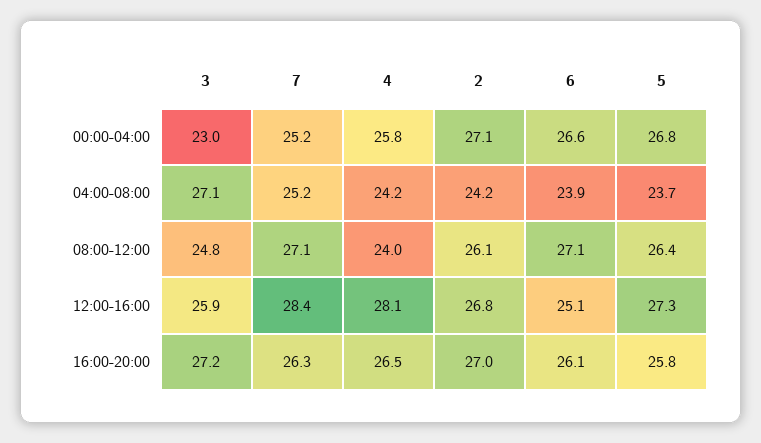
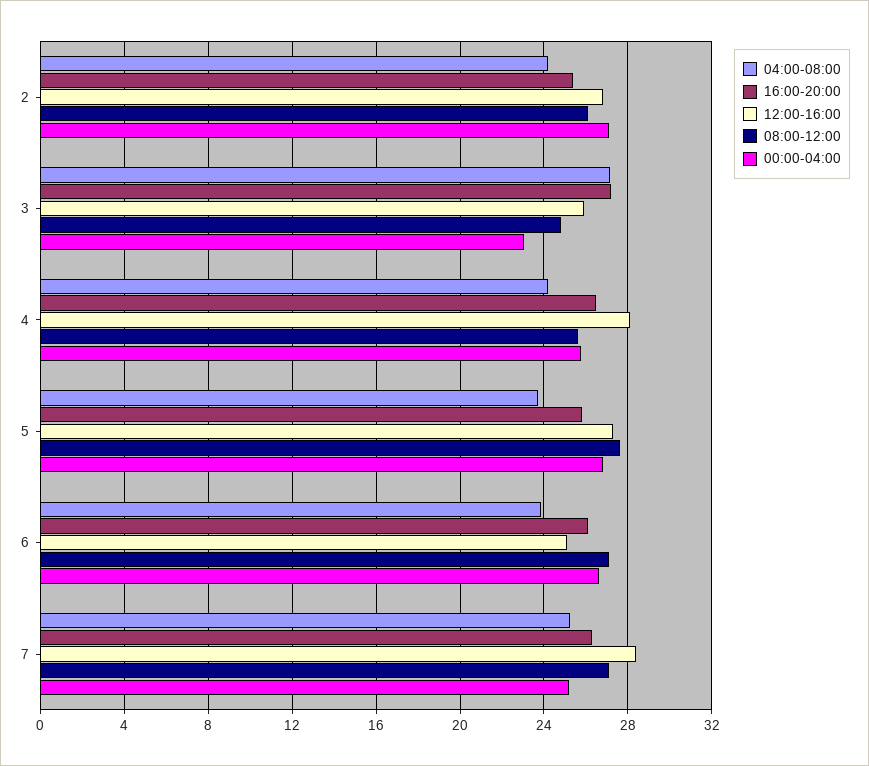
08:00-12:00, 4: 24 -> 25.5
08:00-12:00, 5: 26.4 -> 27.5
16:00-20:00, 2: 27 -> 25.5

